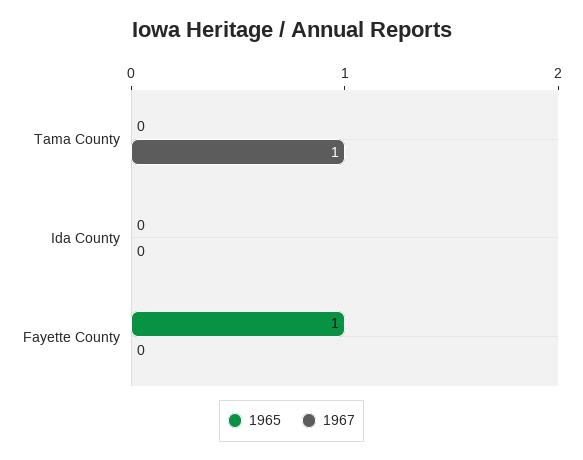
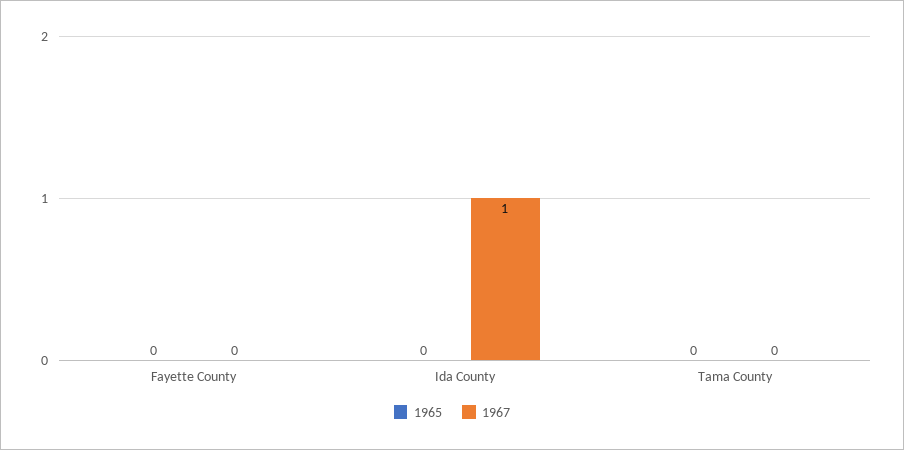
1967, Tama County: 1 -> 0
1967, Ida County: 0 -> 1
1965, Fayette County: 1 -> 0

